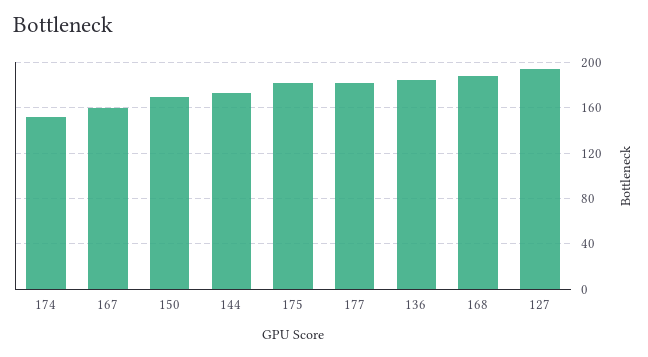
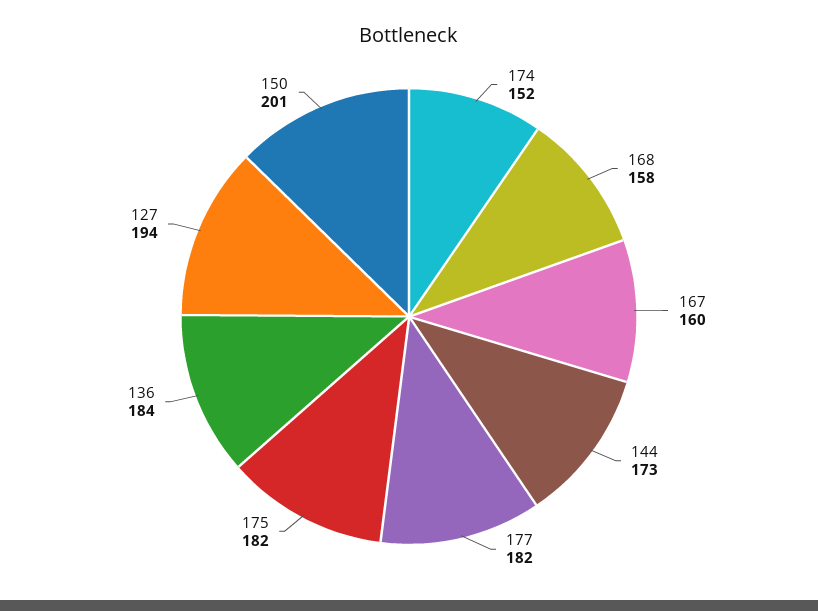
150: 170 -> 201
168: 190 -> 158

